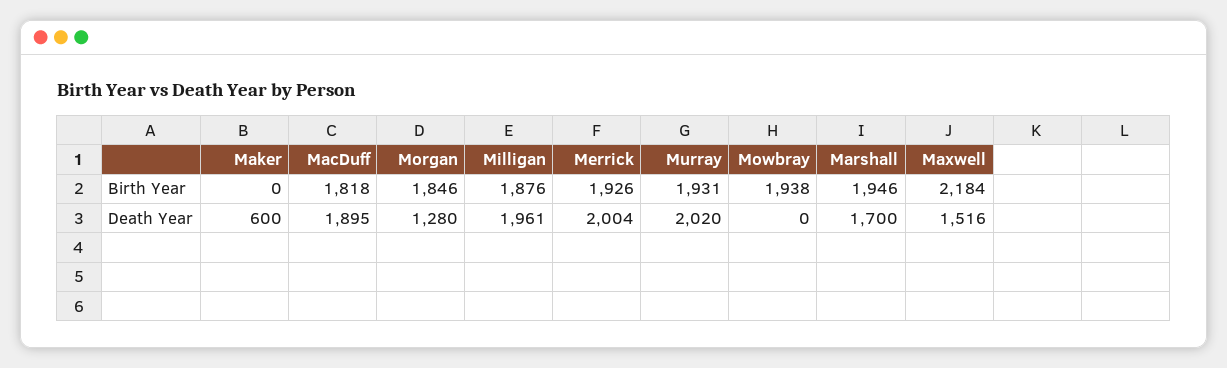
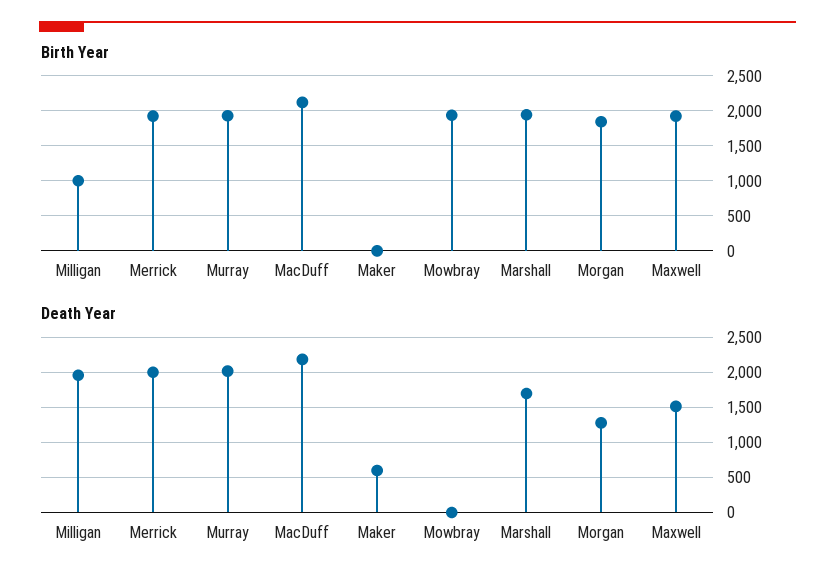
Birth Year, MacDuff: 1818 -> 2100
Birth Year, Milligan: 1876 -> 1000
Birth Year, Maxwell: 2184 -> 1900
Death Year, MacDuff: 1895 -> 2200

